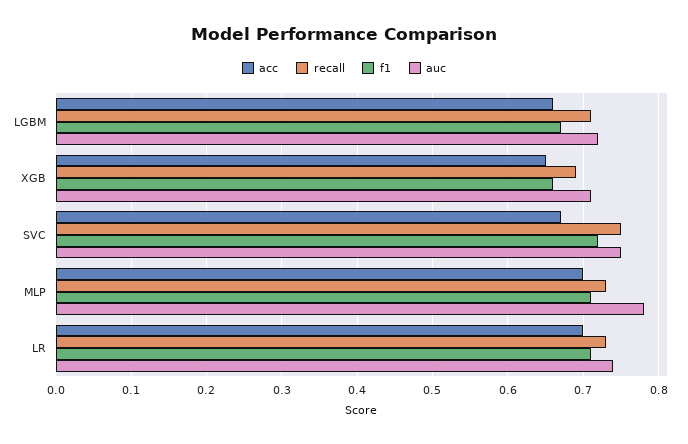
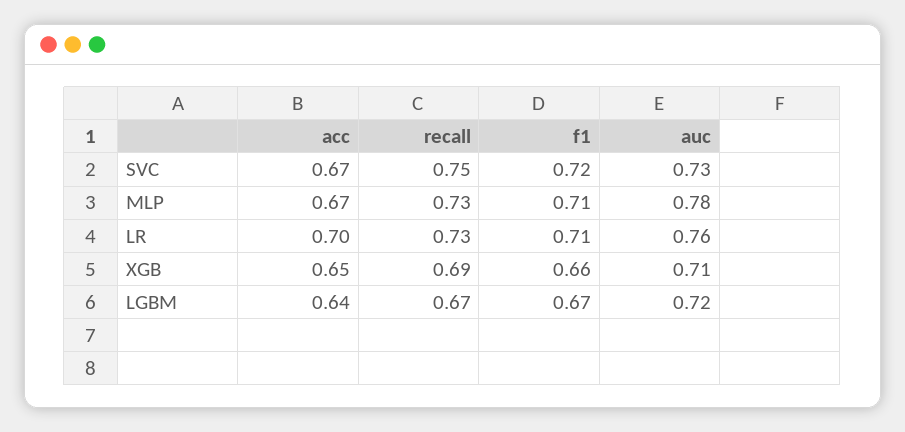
acc, LGBM: 0.66 -> 0.64
recall, LGBM: 0.71 -> 0.67
auc, SVC: 0.75 -> 0.73
acc, MLP: 0.7 -> 0.67
auc, LR: 0.74 -> 0.76

